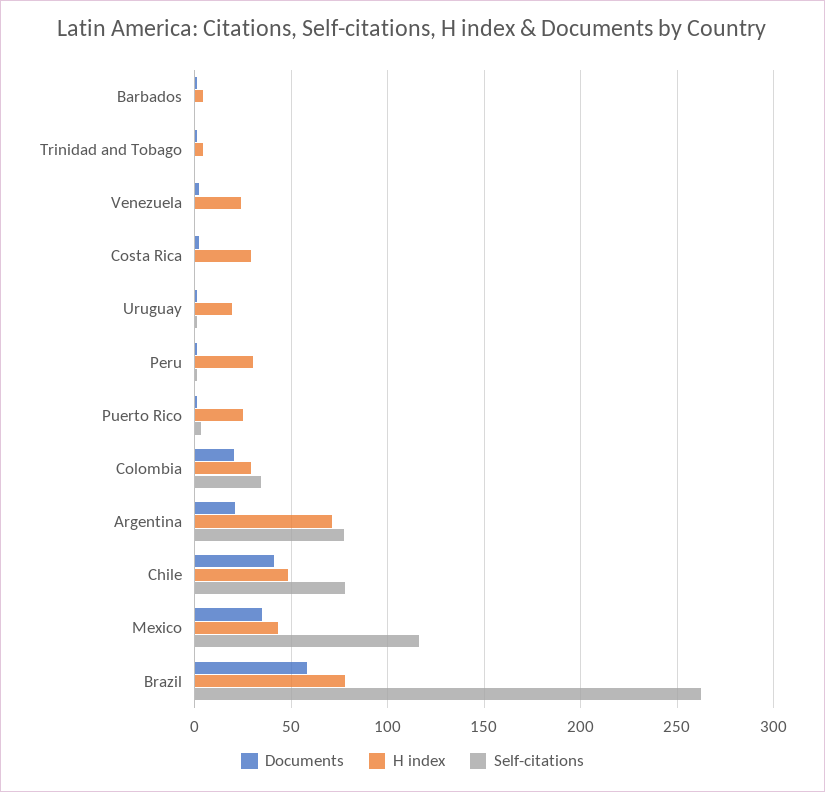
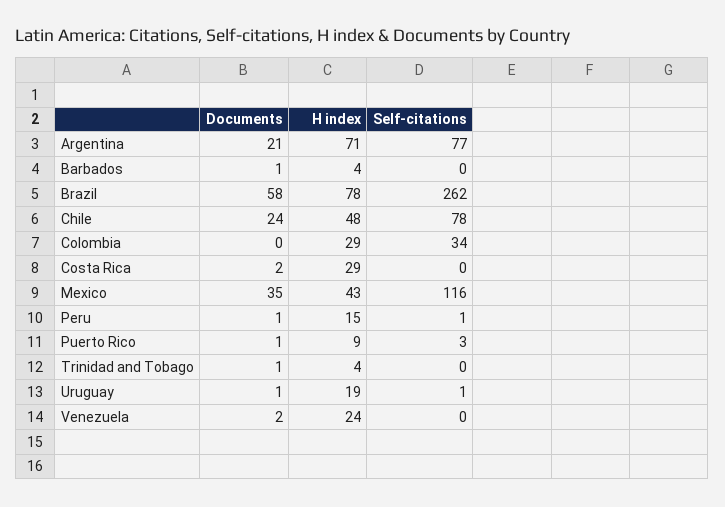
H index, Peru: 30 -> 15
H index, Puerto Rico: 25 -> 9
Documents, Colombia: 20 -> 0
Documents, Chile: 40 -> 24

